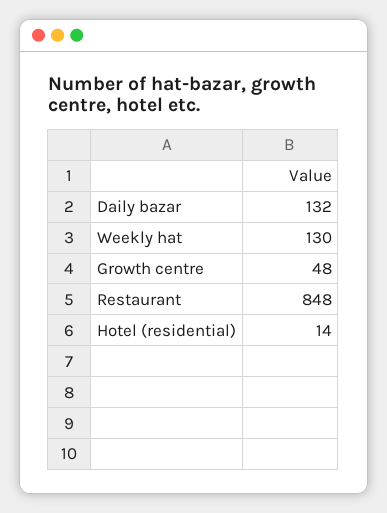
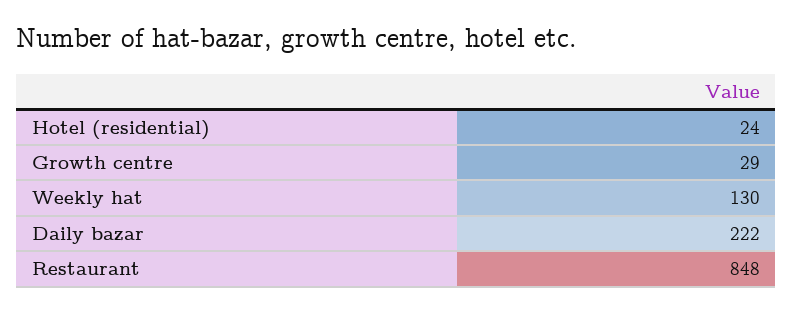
Daily bazar: 132 -> 222
Growth centre: 48 -> 29
Hotel (residential): 14 -> 24

